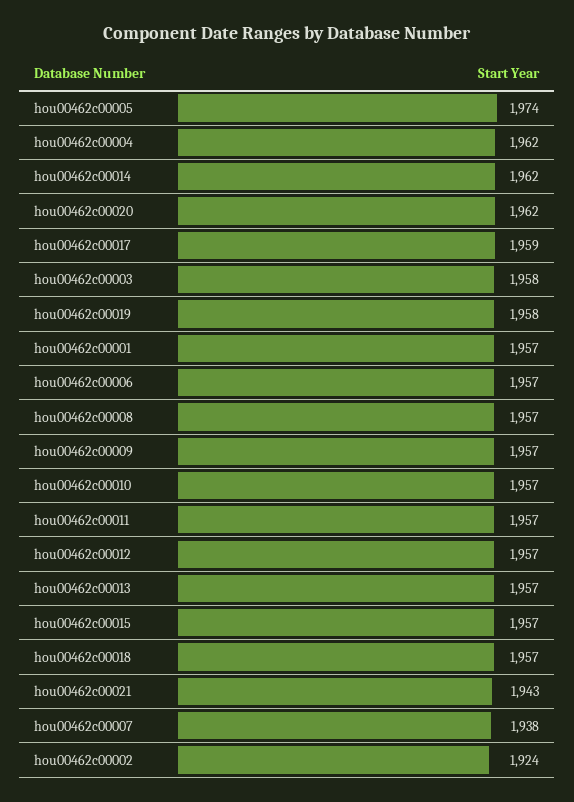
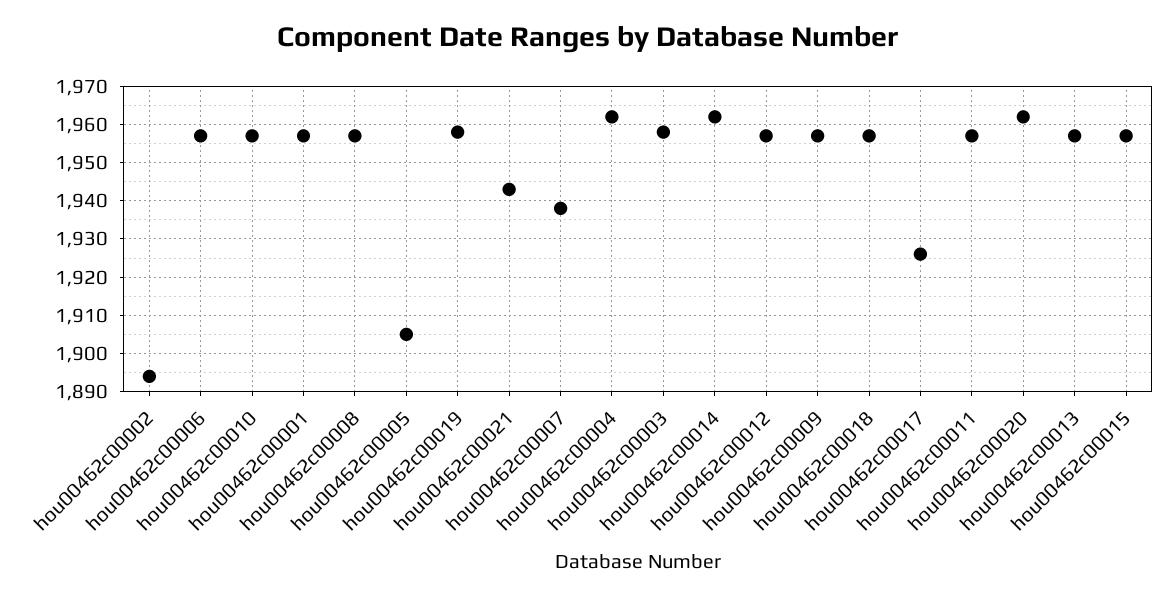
hou00462c00005: 1974 -> 1905
hou00462c00017: 1959 -> 1925
hou00462c00002: 1924 -> 1895

